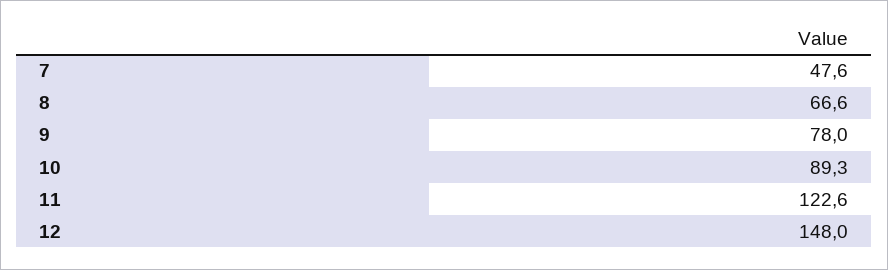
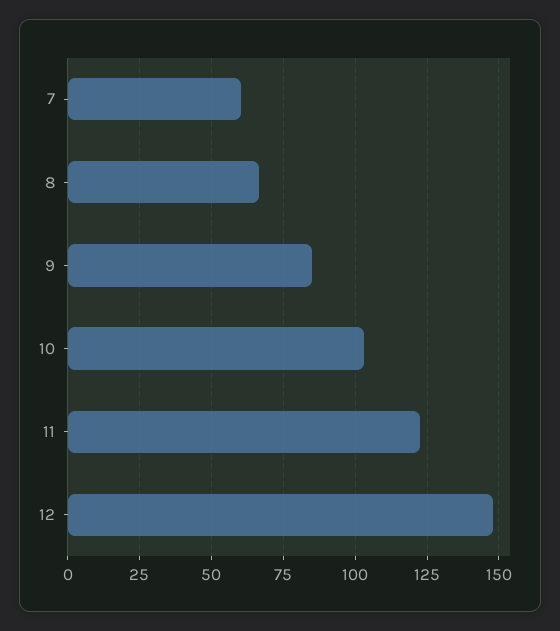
7: 47.6 -> 60
9: 78 -> 85
10: 89.3 -> 102.5

